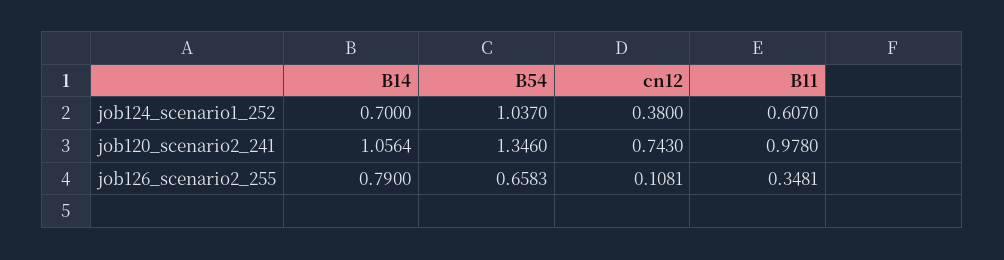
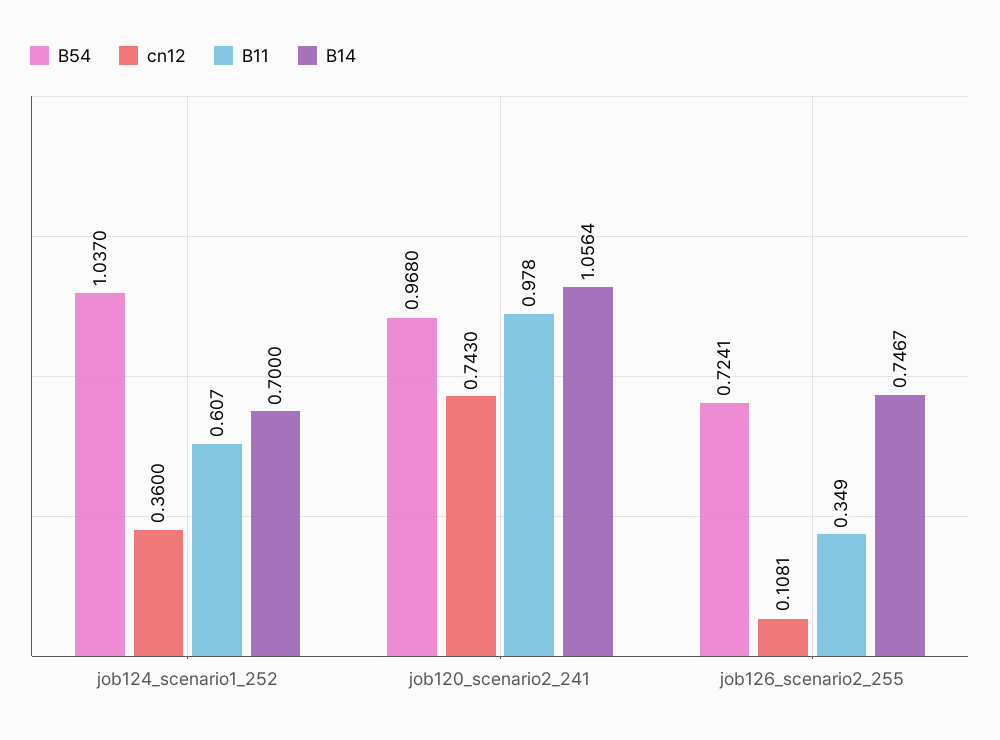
cn12, job124_scenario1_252: 0.38 -> 0.36
B54, job120_scenario2_241: 1.346 -> 0.968
B14, job126_scenario2_255: 0.79 -> 0.7467
B54, job126_scenario2_255: 0.6583 -> 0.7241
B11, job126_scenario2_255: 0.3481 -> 0.349

